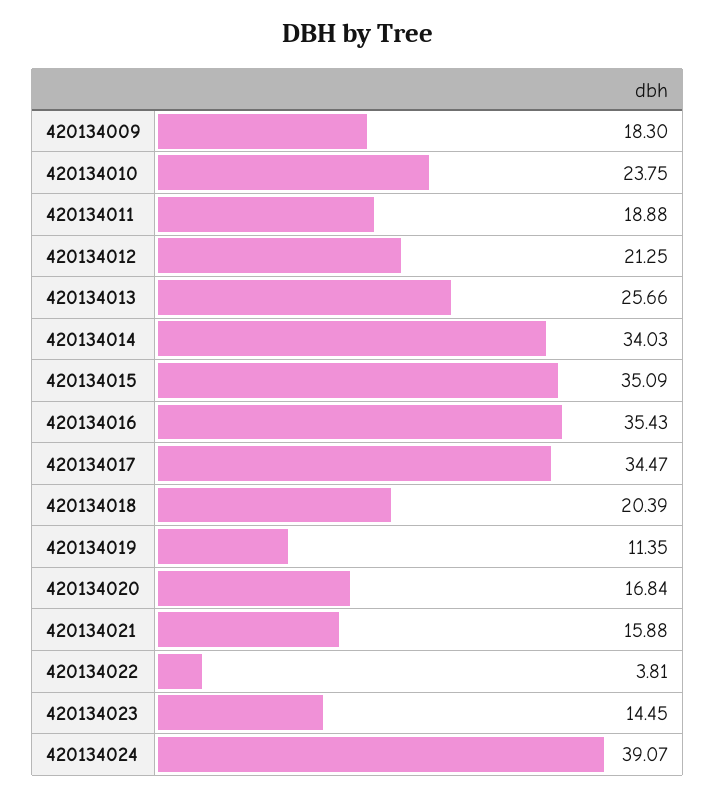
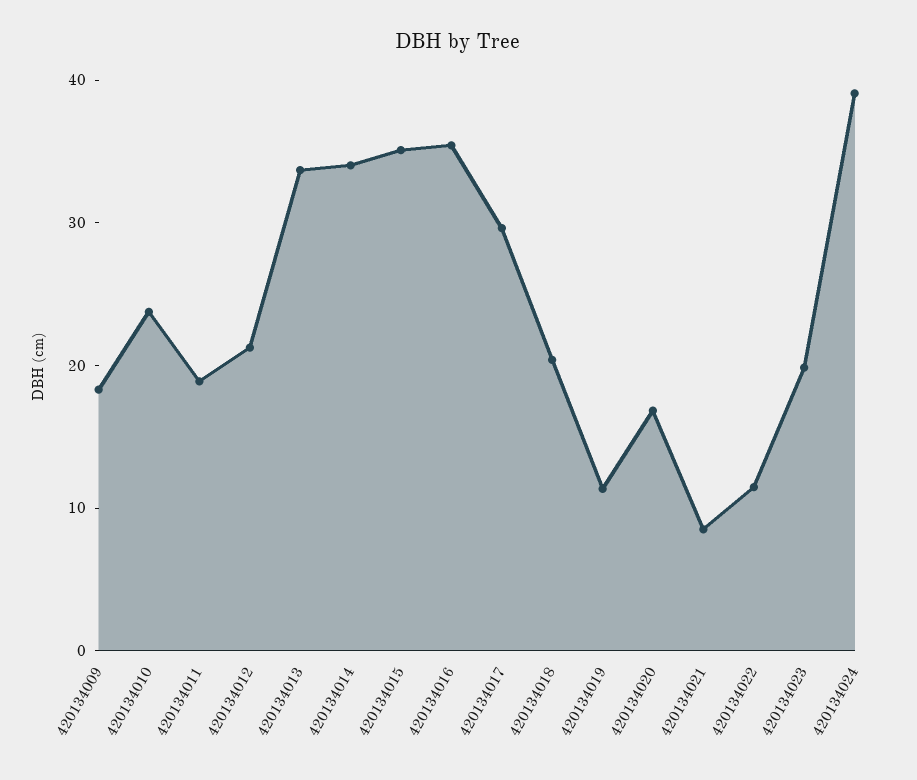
420134013: 25.66 -> 34
420134017: 34.47 -> 30
420134021: 15.88 -> 8
420134022: 3.81 -> 12
420134023: 14.45 -> 20

